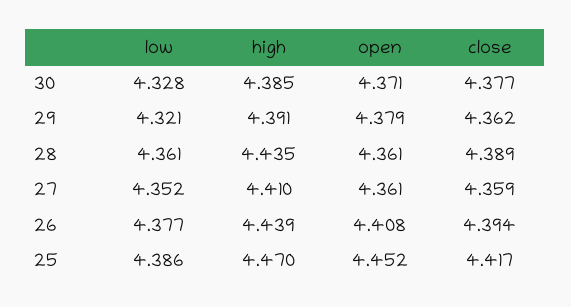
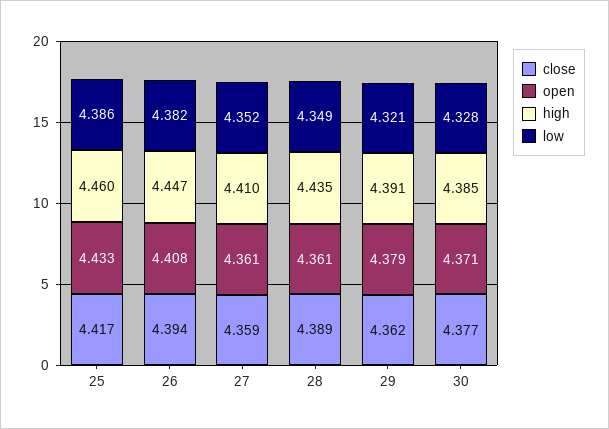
low, 28: 4.361 -> 4.349
low, 26: 4.377 -> 4.382
high, 26: 4.439 -> 4.447
high, 25: 4.47 -> 4.46
open, 25: 4.452 -> 4.433

